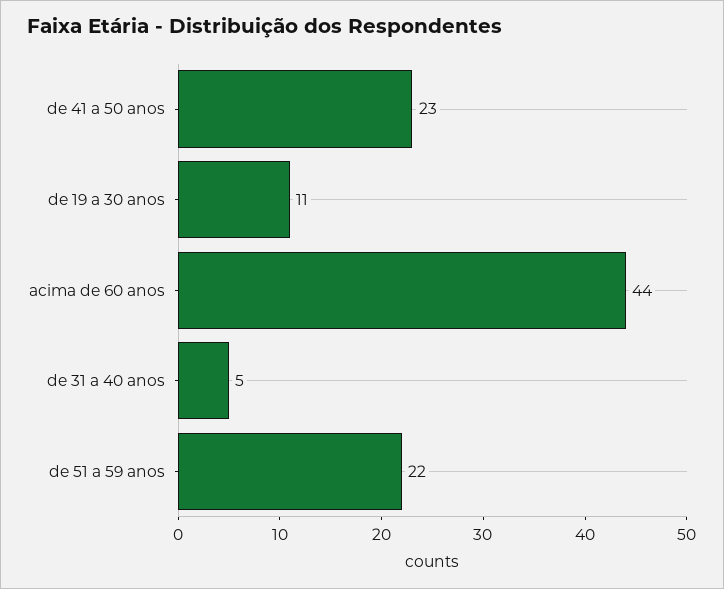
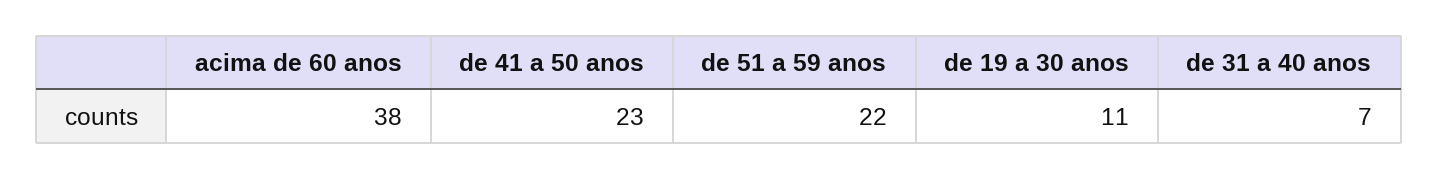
acima de 60 anos: 44 -> 38
de 31 a 40 anos: 5 -> 7

